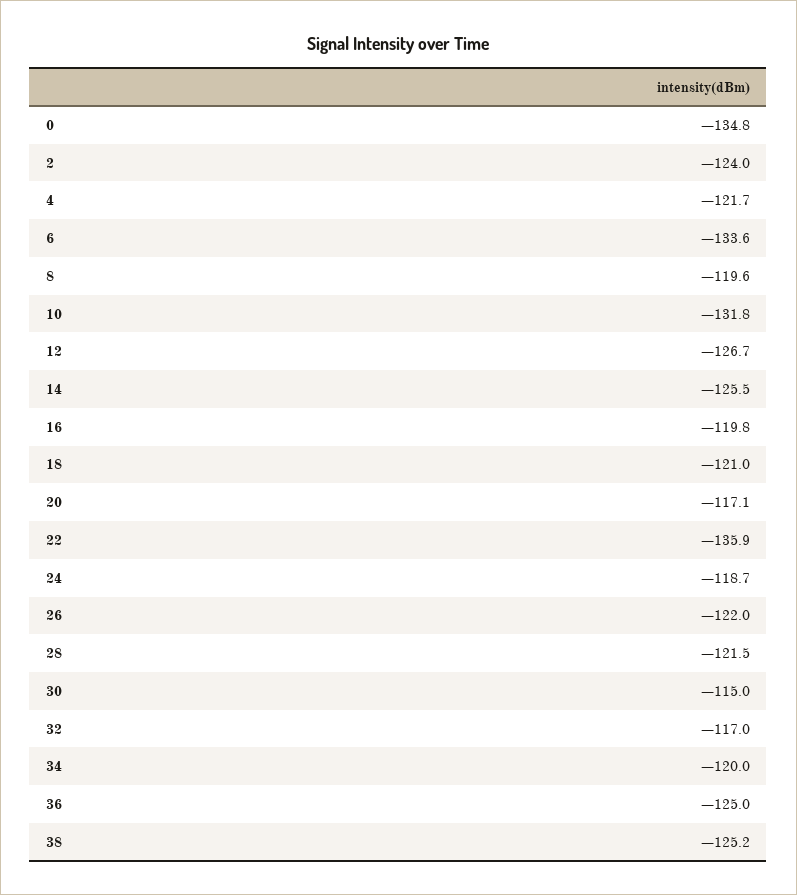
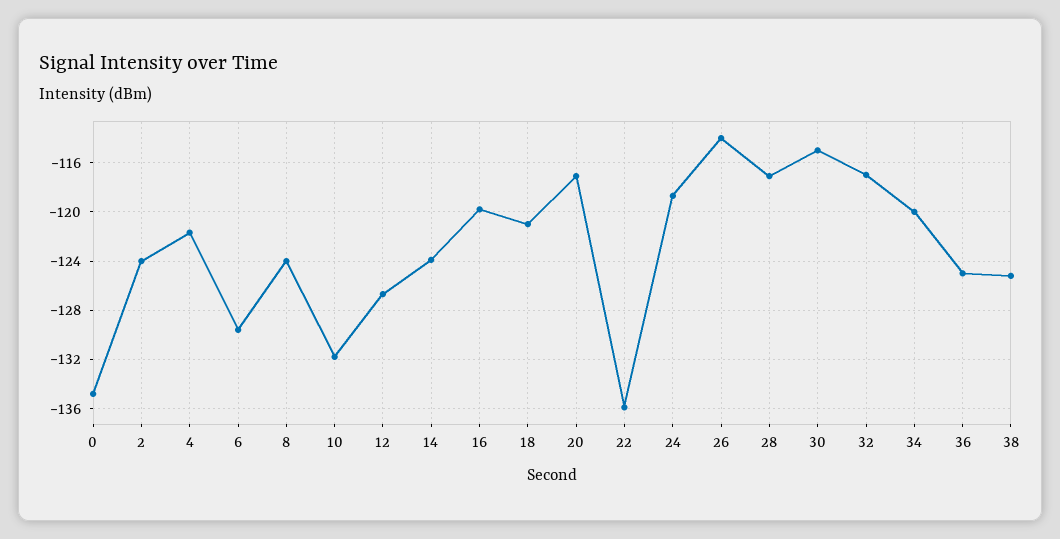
6: -133.6 -> -129.5
8: -119.6 -> -124
14: -125.5 -> -124
26: -122 -> -114
28: -121.5 -> -117

